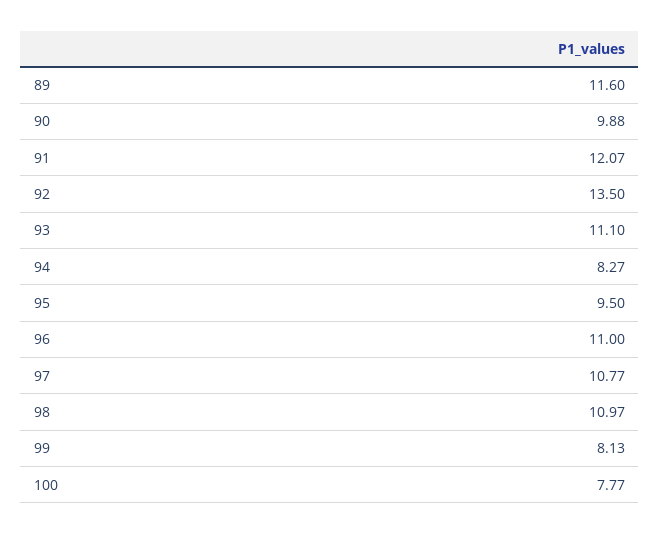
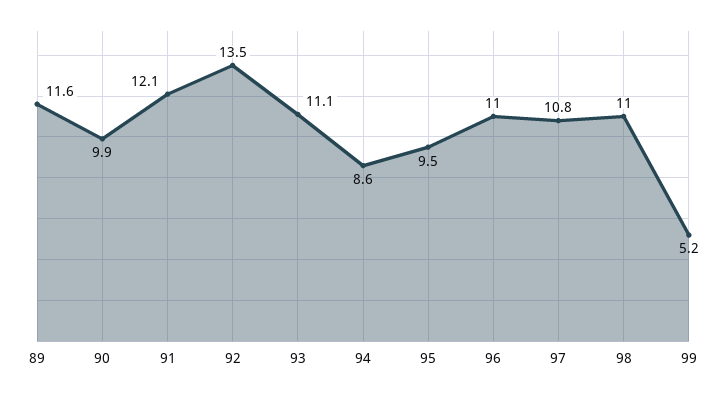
94: 8.27 -> 8.6
99: 8.13 -> 5.2
100: 7.77 -> none

